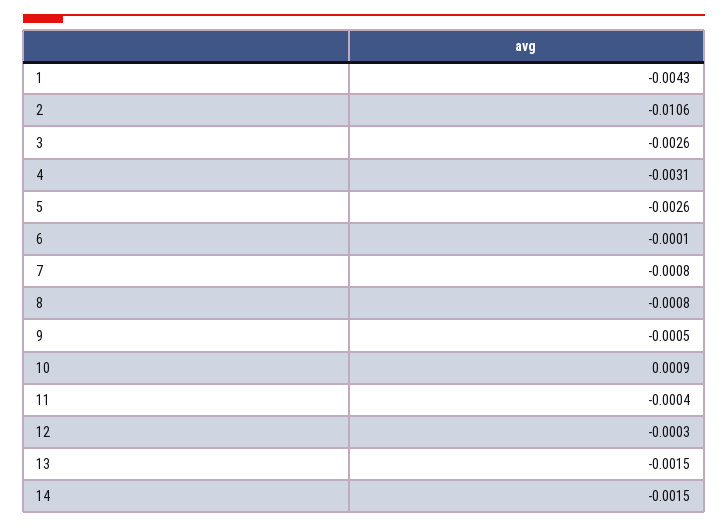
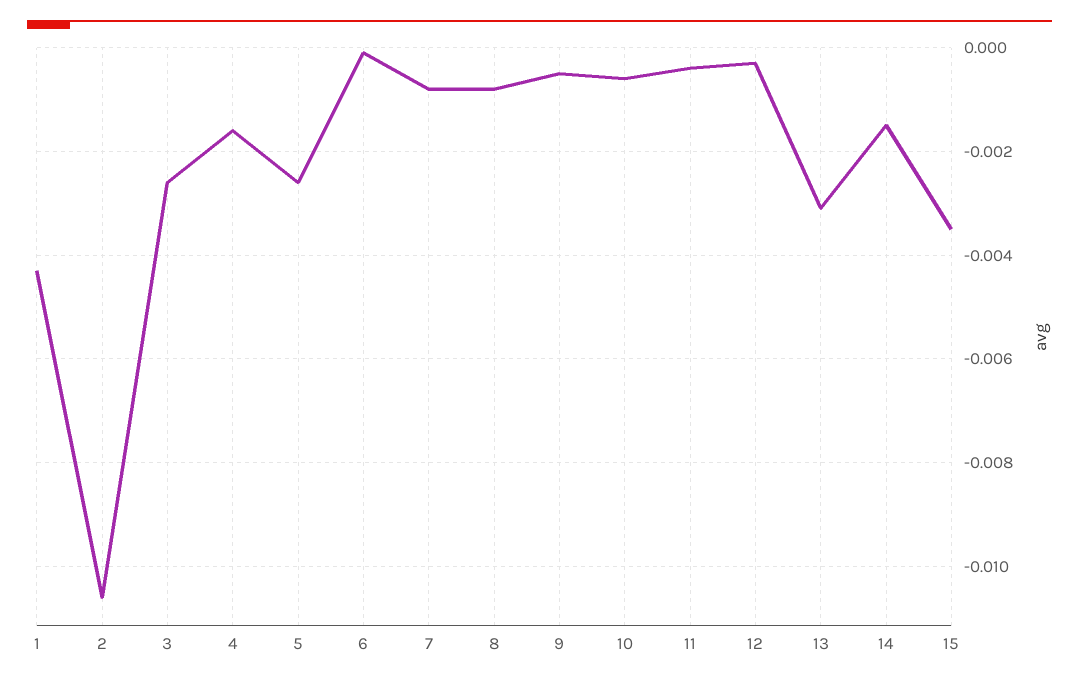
4: -0.0031 -> -0.0015
10: 0.0009 -> -0.0005
13: -0.0015 -> -0.003
15: none -> -0.0035

